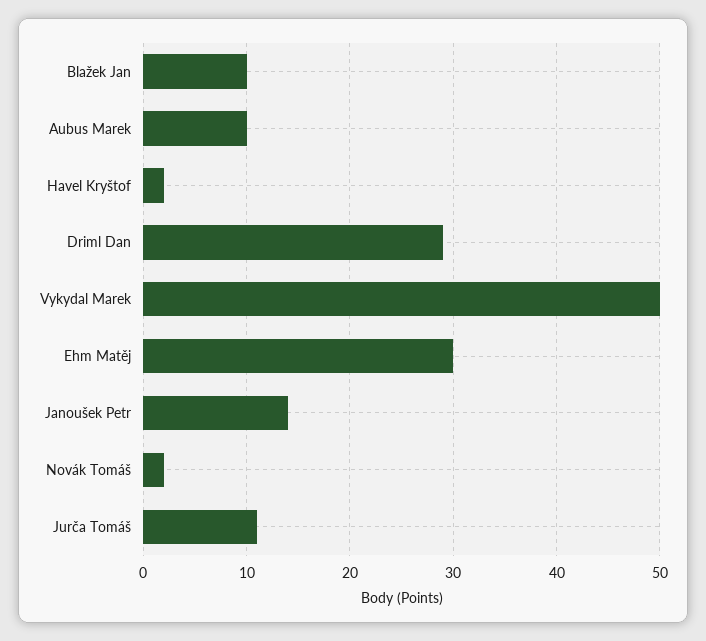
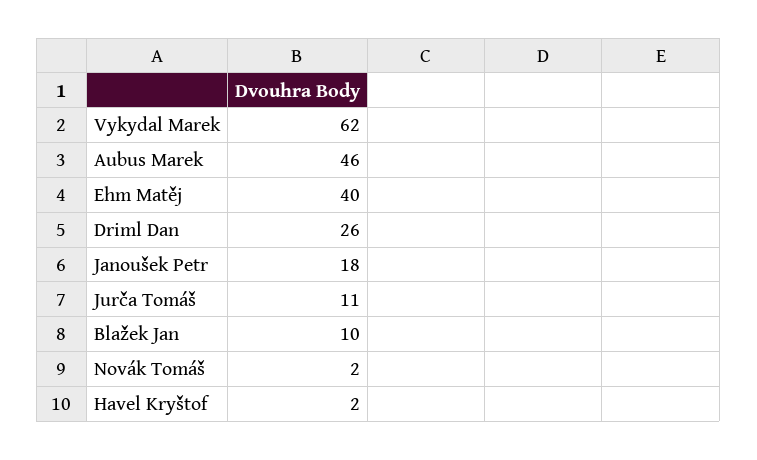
Aubus Marek: 10 -> 46
Driml Dan: 29 -> 26
Vykydal Marek: 50 -> 62
Ehm Matěj: 30 -> 40
Janoušek Petr: 14 -> 18

